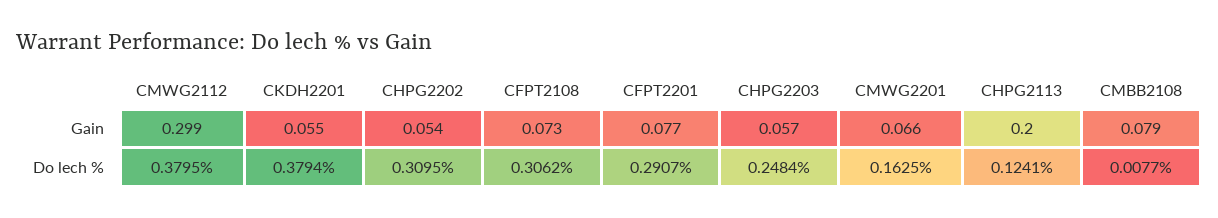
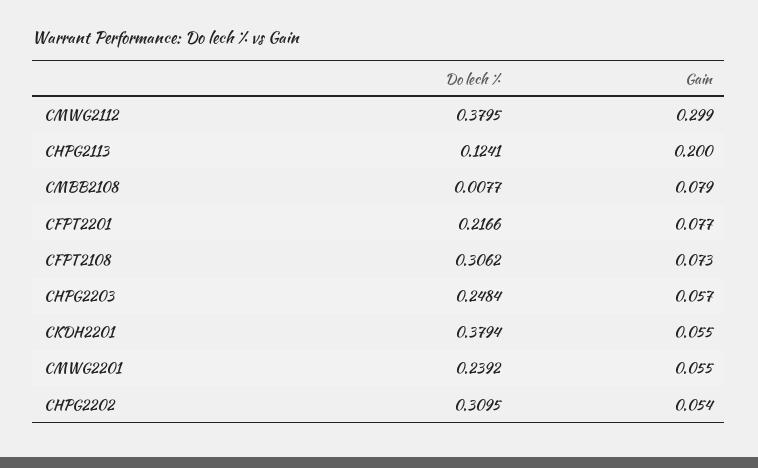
CMWG2201, Gain: 0.066 -> 0.055
CFPT2201, Do lech %: 0.2907 -> 0.2166
CMWG2201, Do lech %: 0.1625 -> 0.2392

